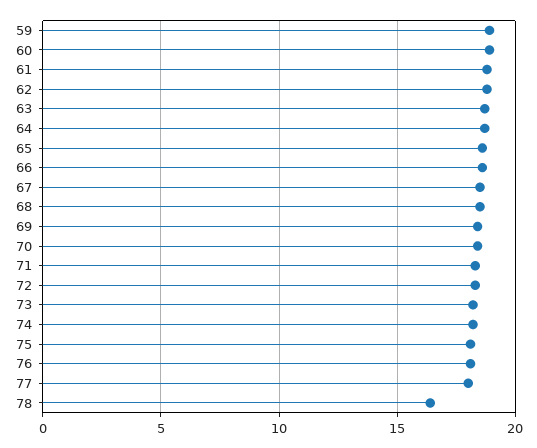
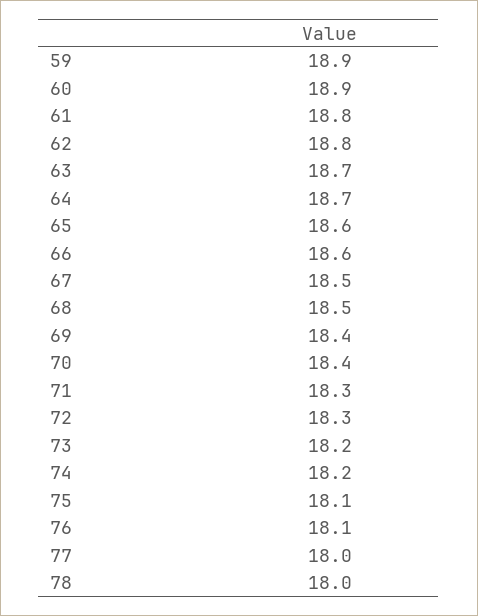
78: 16.5 -> 18

